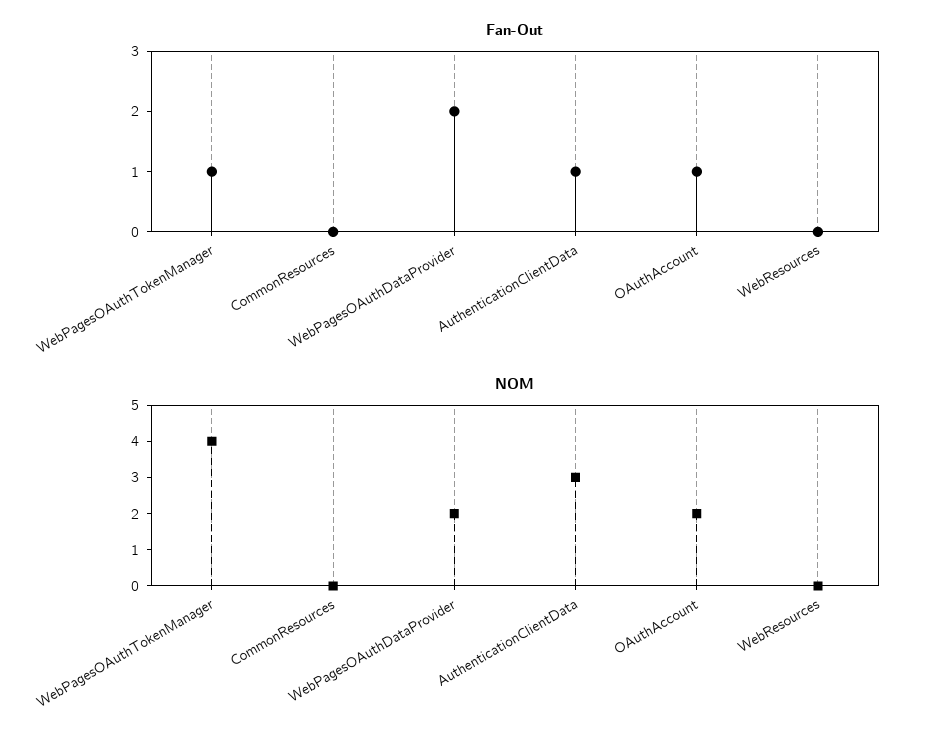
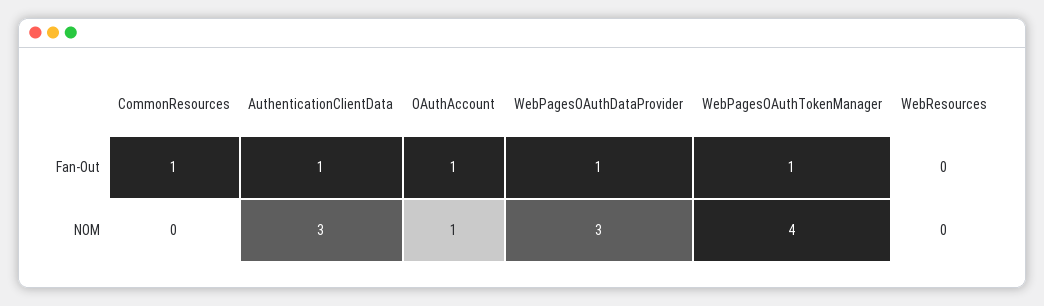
Fan-Out, CommonResources: 0 -> 1
Fan-Out, WebPagesOAuthDataProvider: 2 -> 1
NOM, WebPagesOAuthDataProvider: 2 -> 3
NOM, OAuthAccount: 2 -> 1

